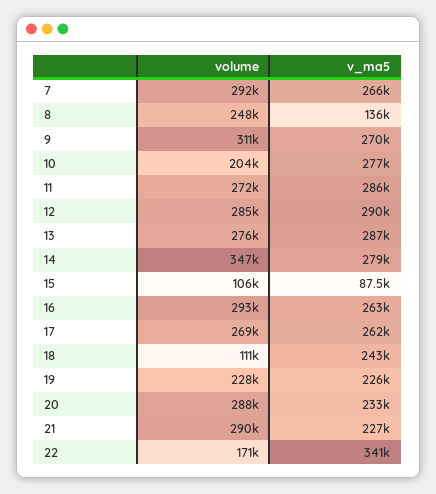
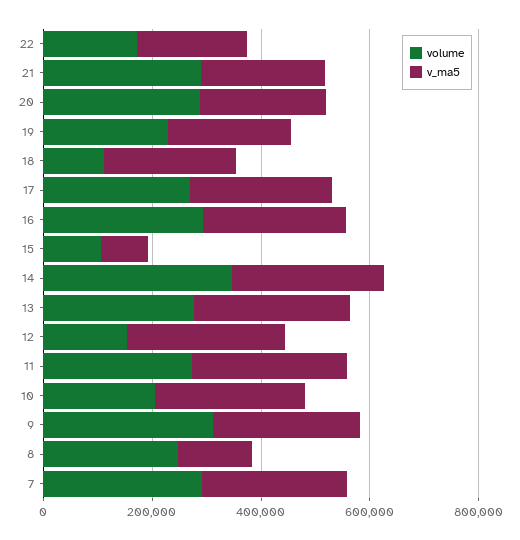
volume, 12: 285000 -> 150000
v_ma5, 22: 341000 -> 200000

